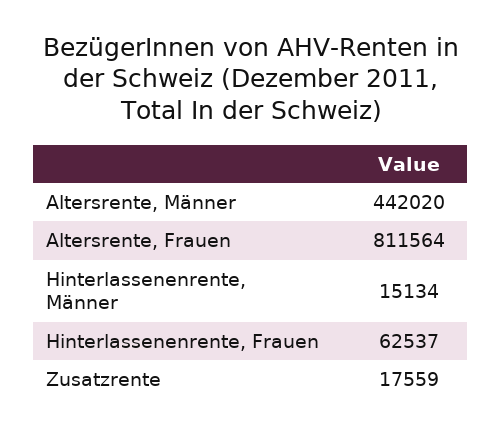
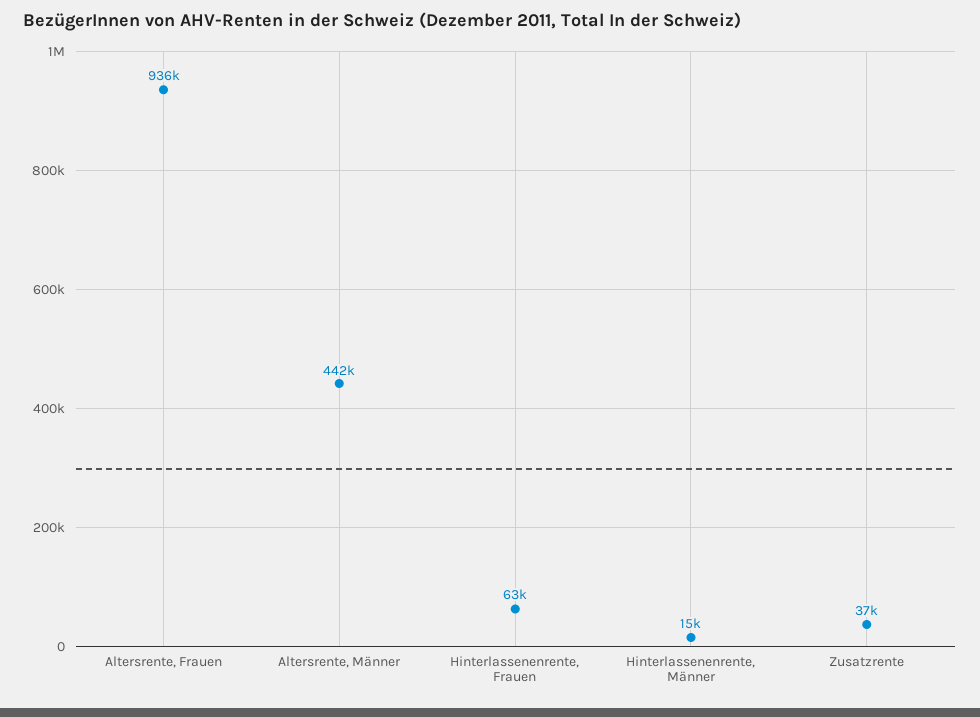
Altersrente, Frauen: 811564 -> 936000
Zusatzrente: 17559 -> 37000

